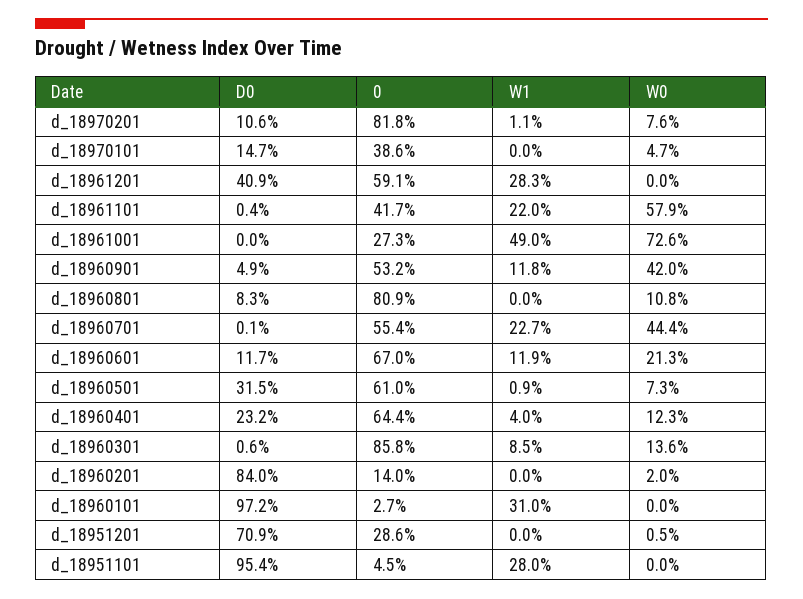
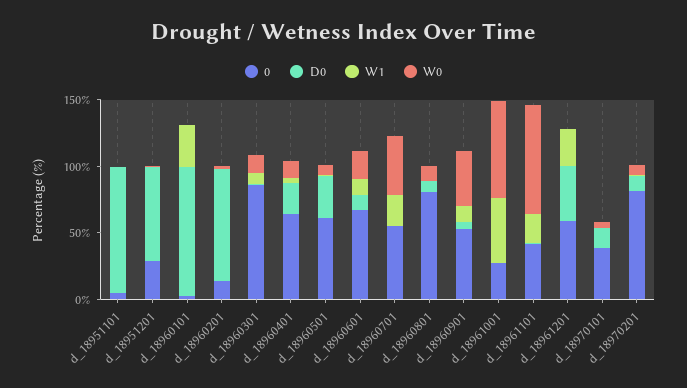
W0, d_18961101: 57.9 -> 80
W1, d_18951101: 28 -> 0

